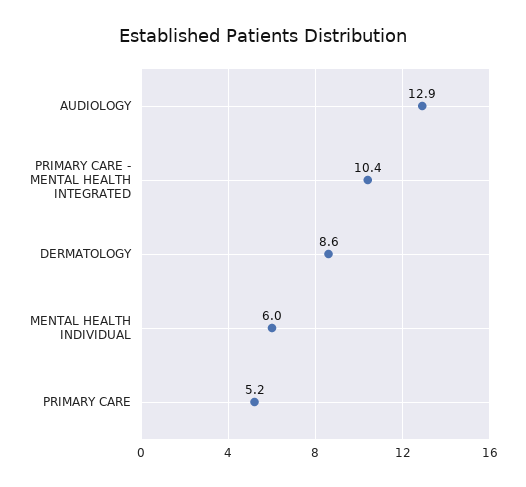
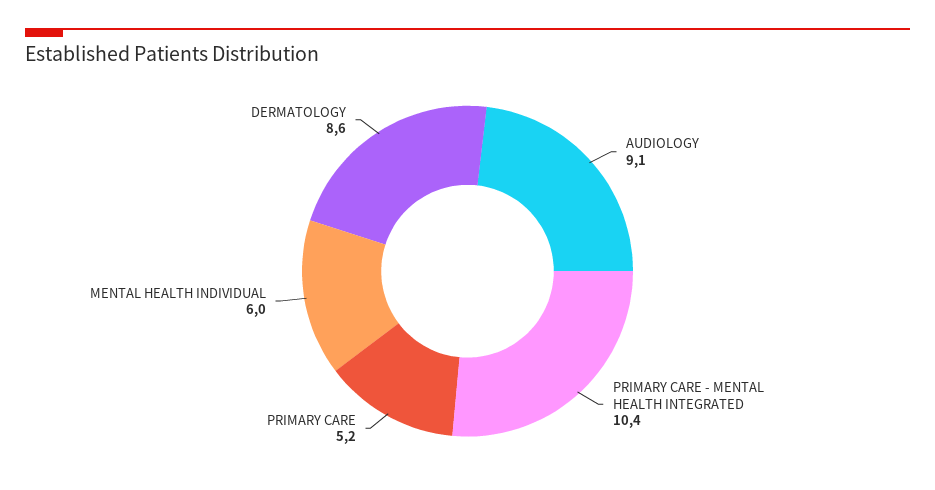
AUDIOLOGY: 12.9 -> 9.1

